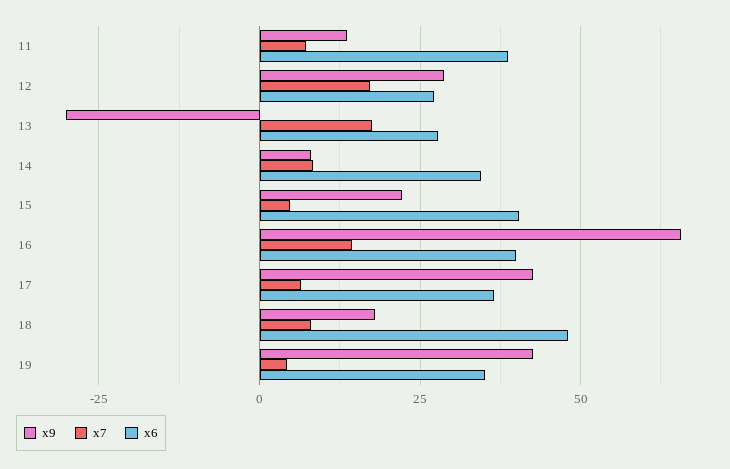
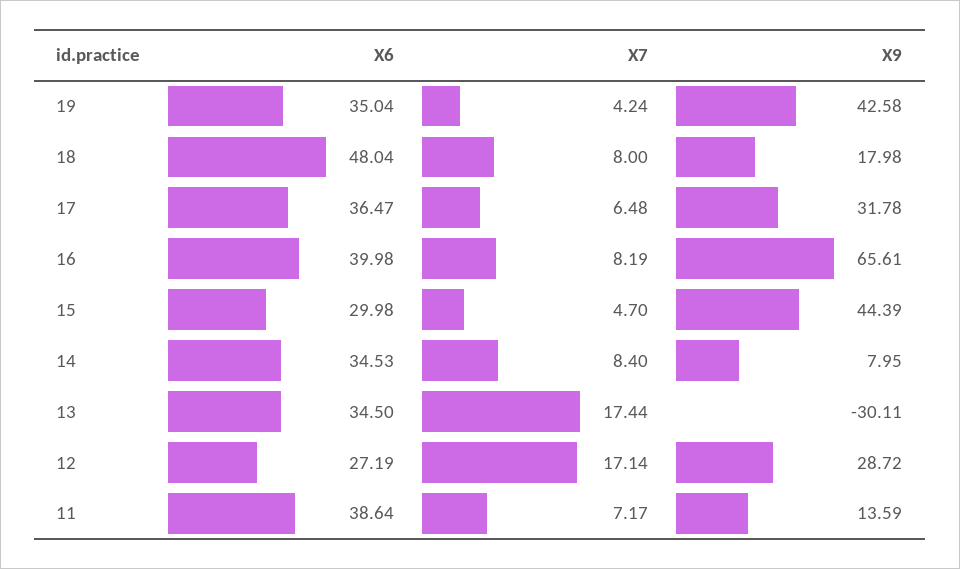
x6, 13: 27.5 -> 34.5
x9, 15: 22.5 -> 44.39
x6, 15: 40 -> 29.98
x7, 16: 15 -> 8.19
x9, 17: 42.5 -> 31.78

